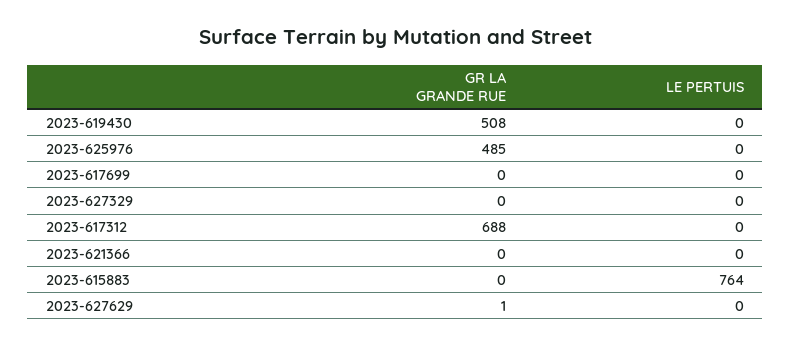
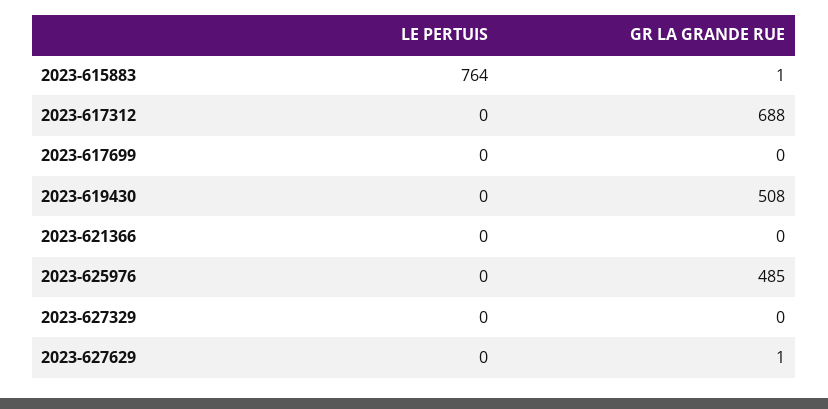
GR LA GRANDE RUE, 2023-615883: 0 -> 1

